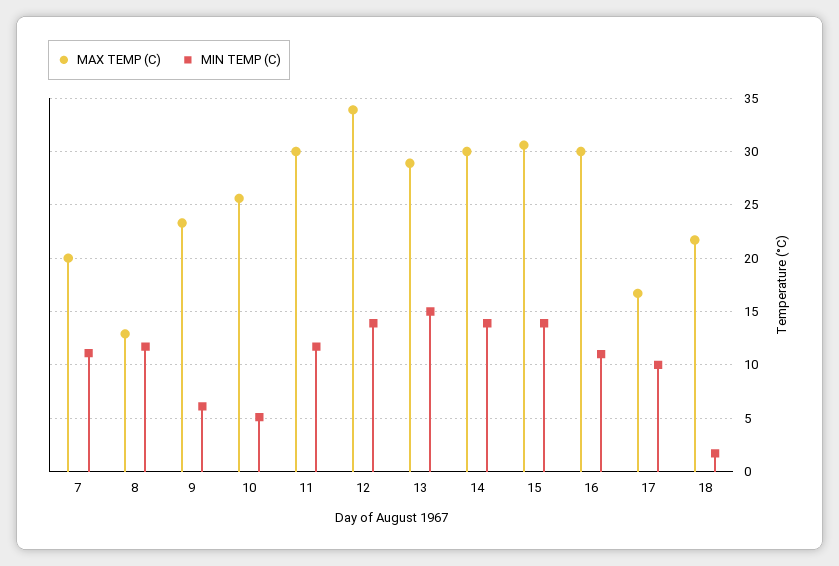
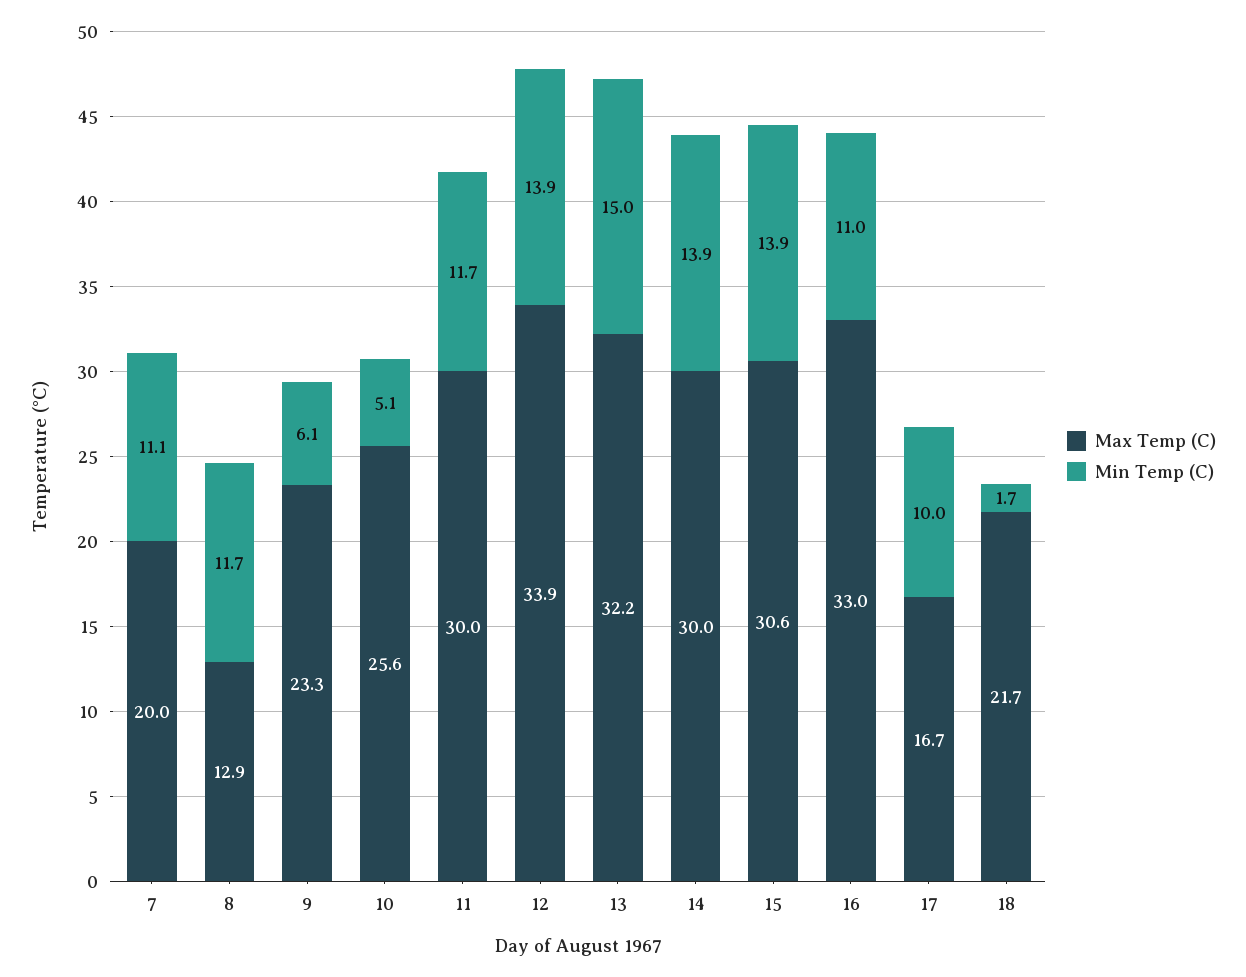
MAX TEMP (C), 13: 29 -> 32.2
MAX TEMP (C), 16: 30 -> 33

